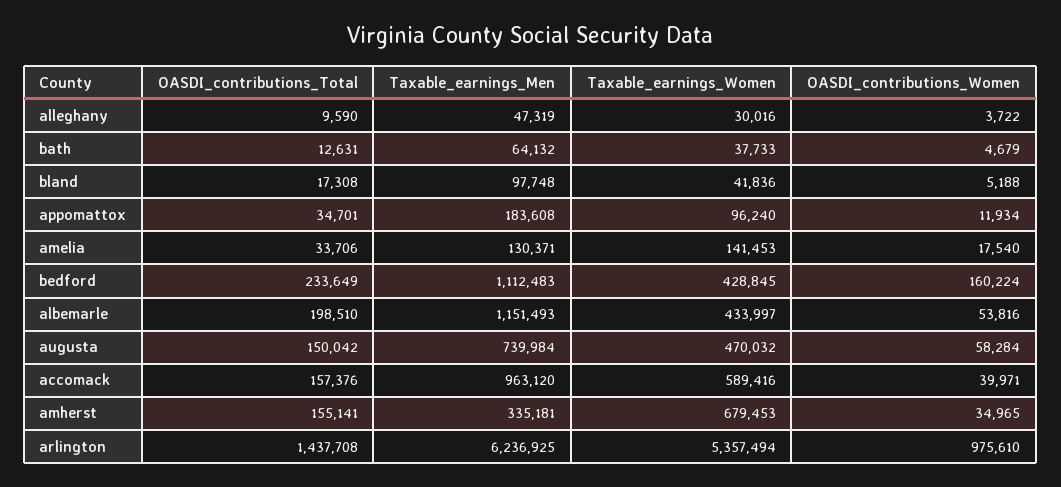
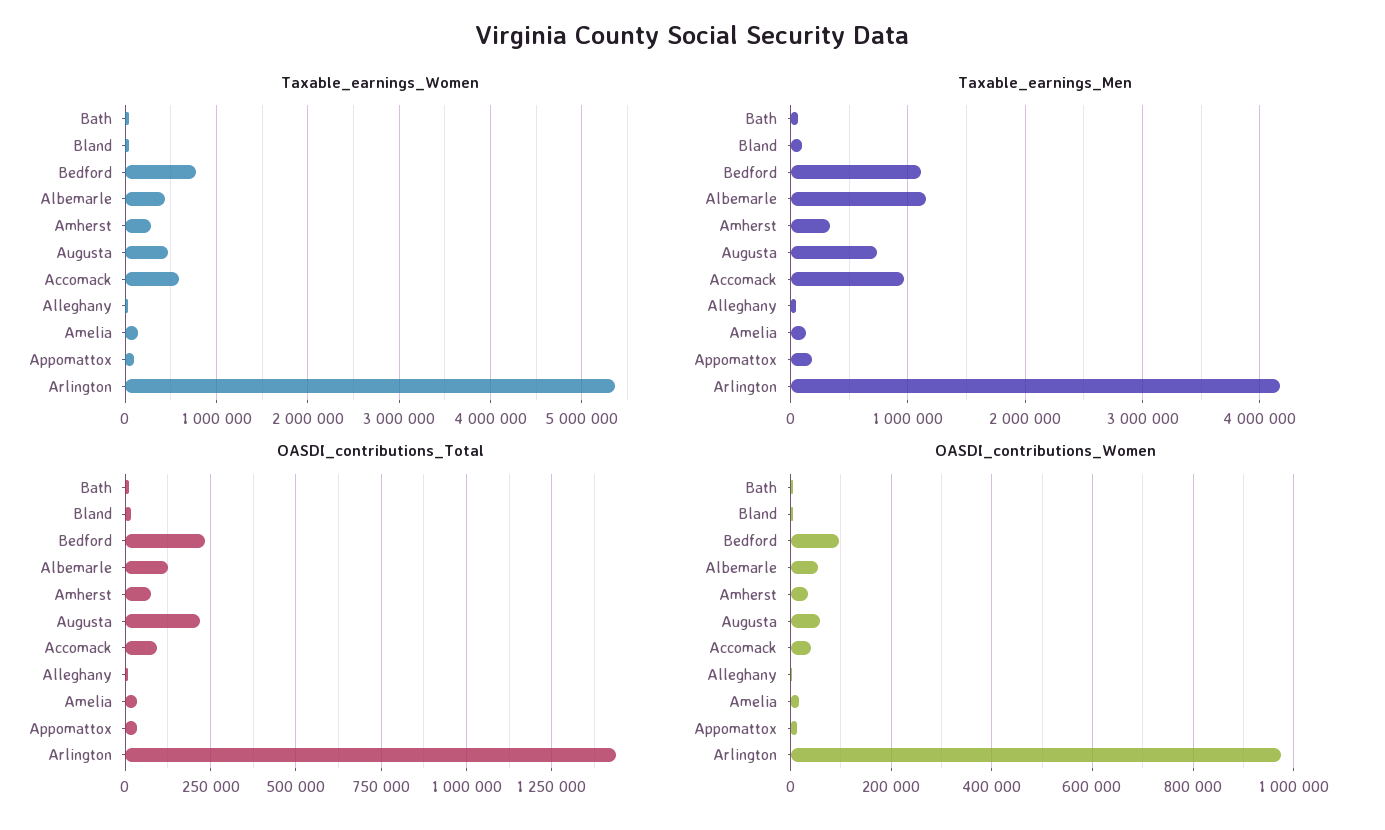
Taxable_earnings_Women, bedford: 428845 -> 800000
OASDI_contributions_Women, bedford: 160224 -> 100000
OASDI_contributions_Total, albemarle: 198510 -> 125000
OASDI_contributions_Total, augusta: 150042 -> 225000
OASDI_contributions_Total, accomack: 157376 -> 100000
OASDI_contributions_Total, amherst: 155141 -> 75000
Taxable_earnings_Women, amherst: 679453 -> 300000
Taxable_earnings_Men, arlington: 6236925 -> 4200000

